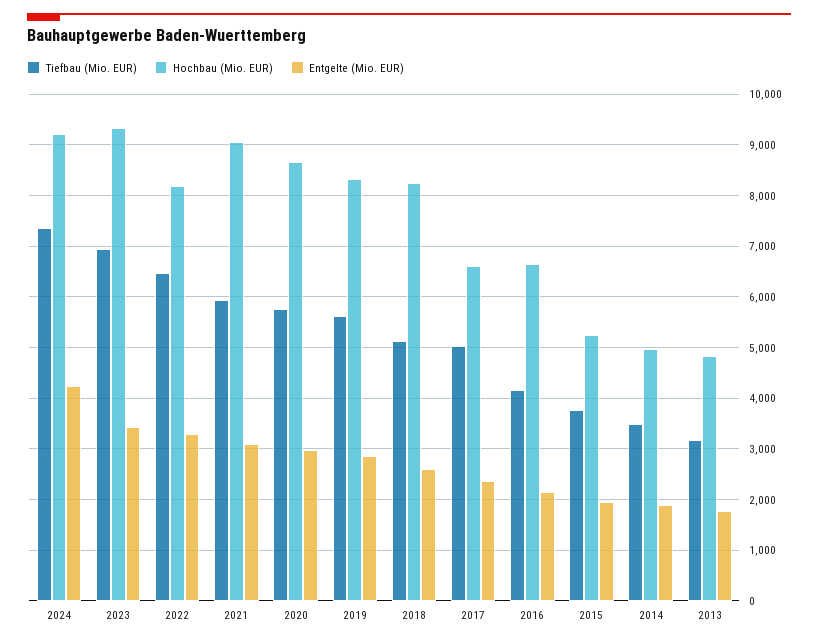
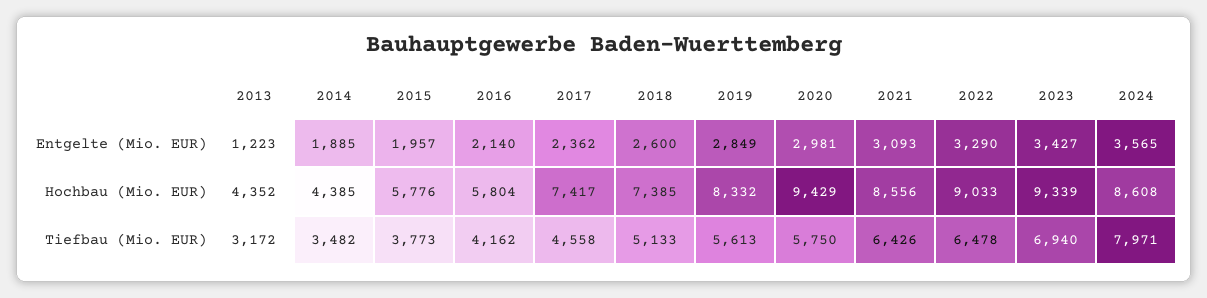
Tiefbau (Mio. EUR), 2024: 7400 -> 7971
Hochbau (Mio. EUR), 2024: 9200 -> 8608
Entgelte (Mio. EUR), 2024: 4200 -> 3565
Hochbau (Mio. EUR), 2022: 8200 -> 9033
Tiefbau (Mio. EUR), 2021: 6000 -> 6426
Hochbau (Mio. EUR), 2021: 9000 -> 8556
Hochbau (Mio. EUR), 2020: 8600 -> 9429
Hochbau (Mio. EUR), 2018: 8200 -> 7385
Tiefbau (Mio. EUR), 2017: 5000 -> 4558
Hochbau (Mio. EUR), 2017: 6600 -> 7417
Hochbau (Mio. EUR), 2016: 6600 -> 5804
Hochbau (Mio. EUR), 2015: 5200 -> 5776
Hochbau (Mio. EUR), 2014: 5000 -> 4385
Hochbau (Mio. EUR), 2013: 4800 -> 4352
Entgelte (Mio. EUR), 2013: 1800 -> 1223

